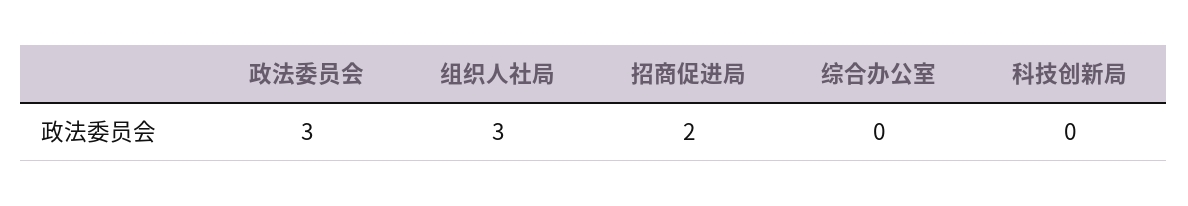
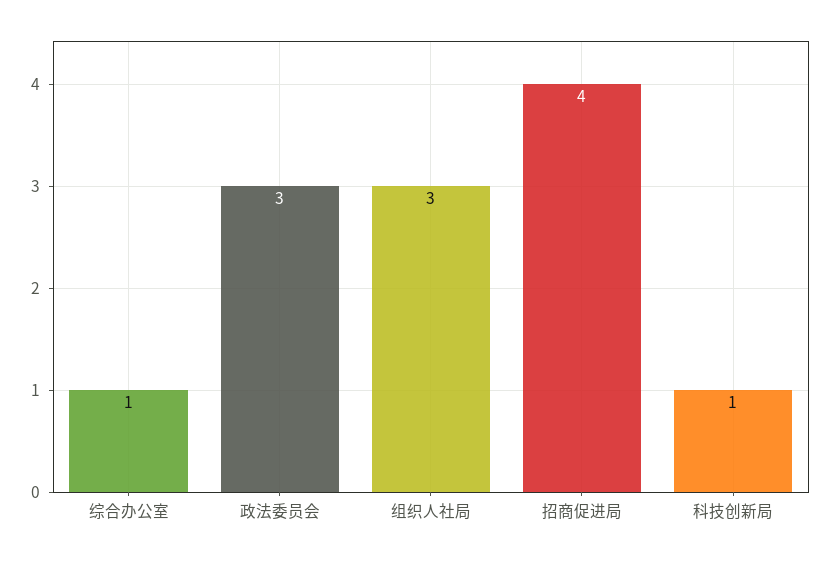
招商促进局: 2 -> 4
综合办公室: 0 -> 1
科技创新局: 0 -> 1

